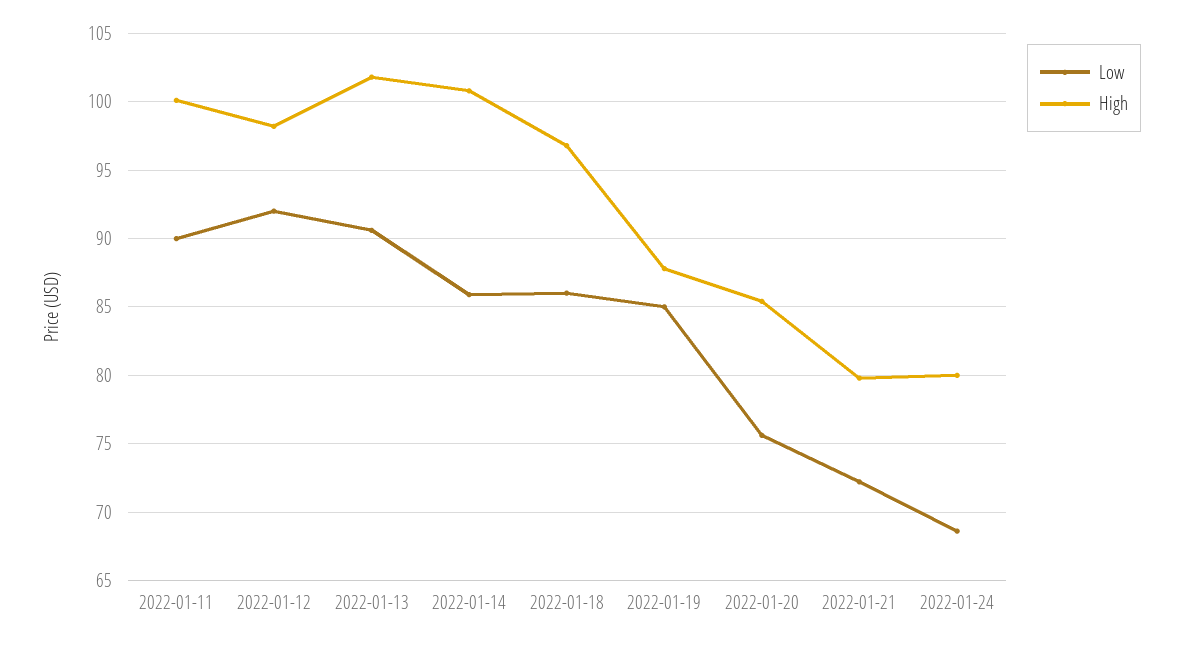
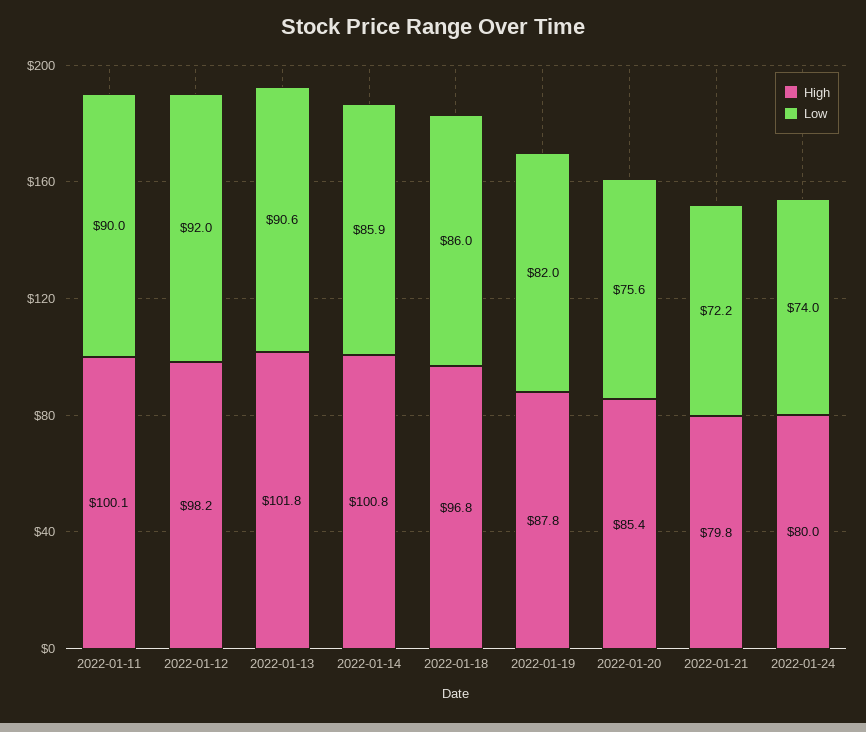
Low, 2022-01-19: 85 -> 82
Low, 2022-01-24: 68.5 -> 74

